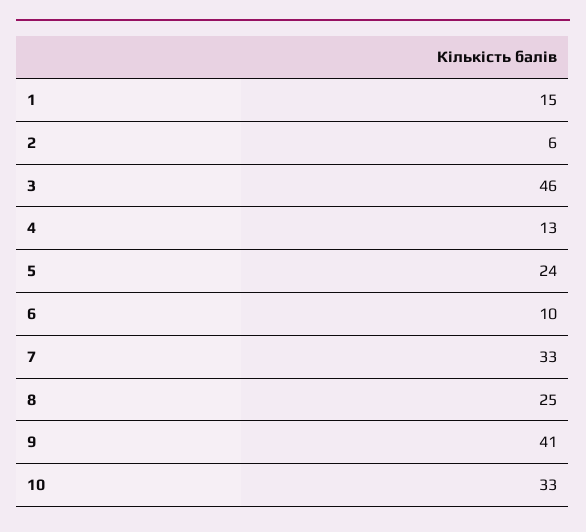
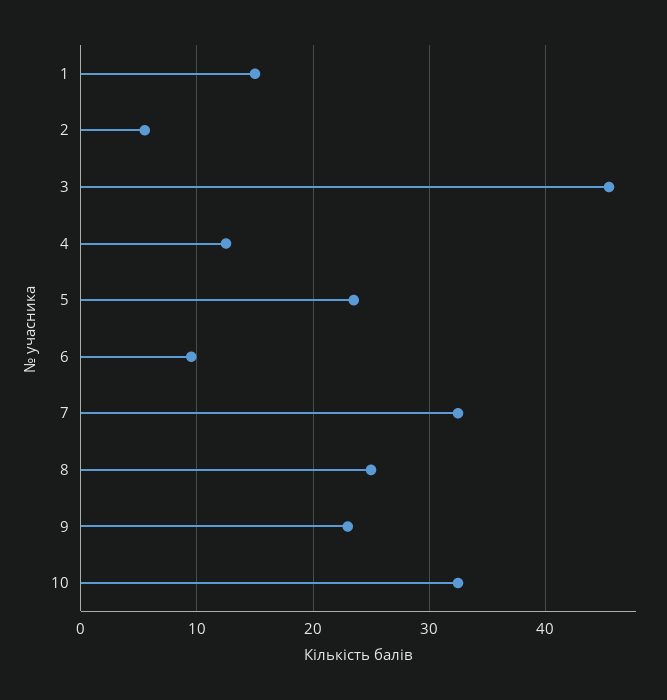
9: 41 -> 23

